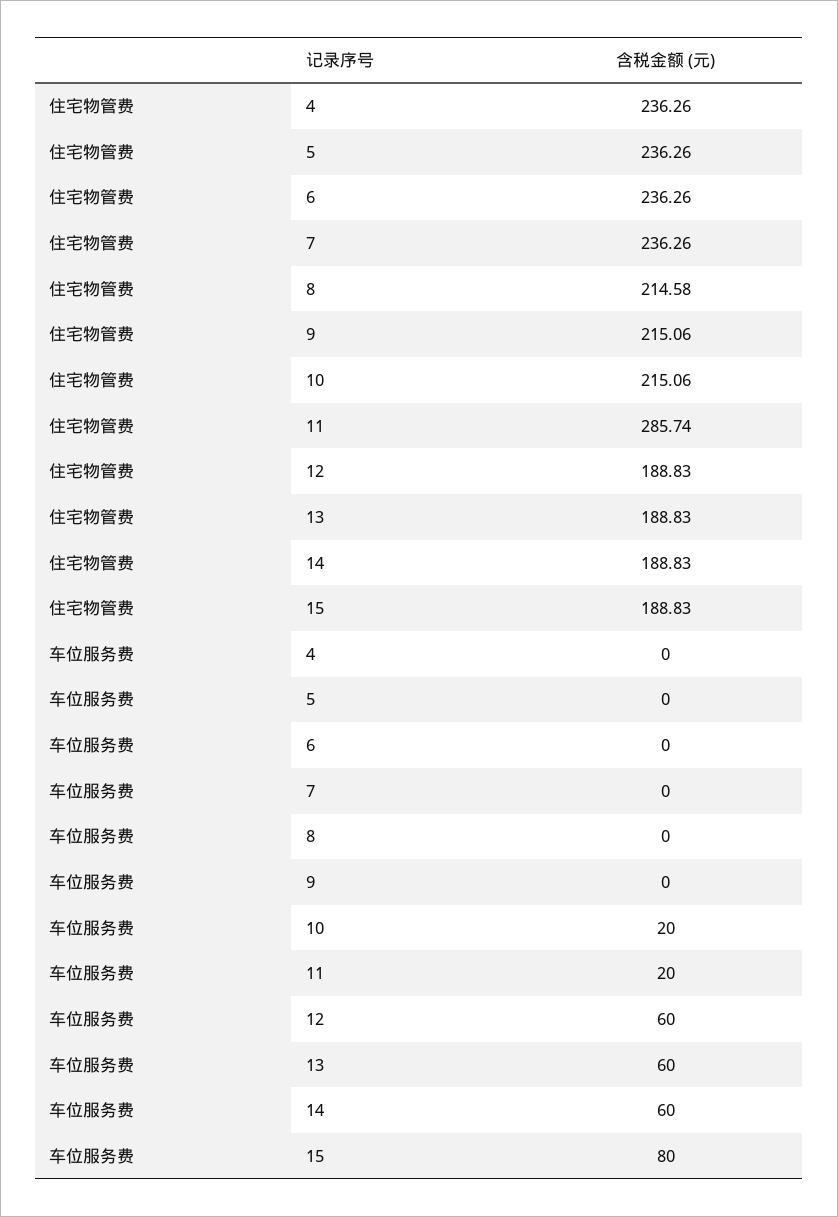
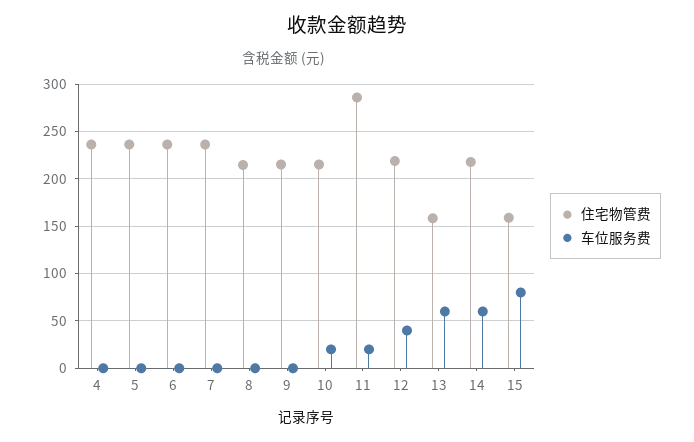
住宅物管费, 12: 188.83 -> 220
住宅物管费, 13: 188.83 -> 160
住宅物管费, 14: 188.83 -> 220
住宅物管费, 15: 188.83 -> 160
车位服务费, 12: 60 -> 40

